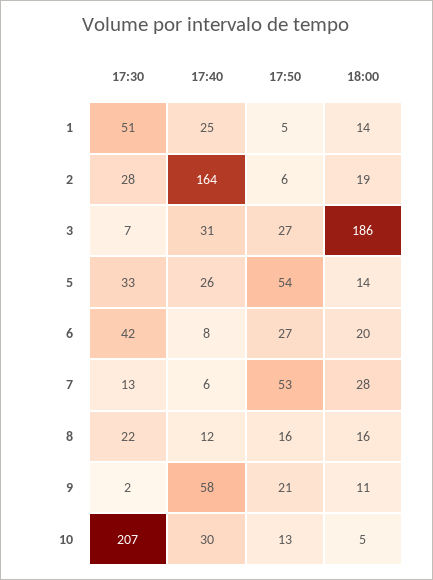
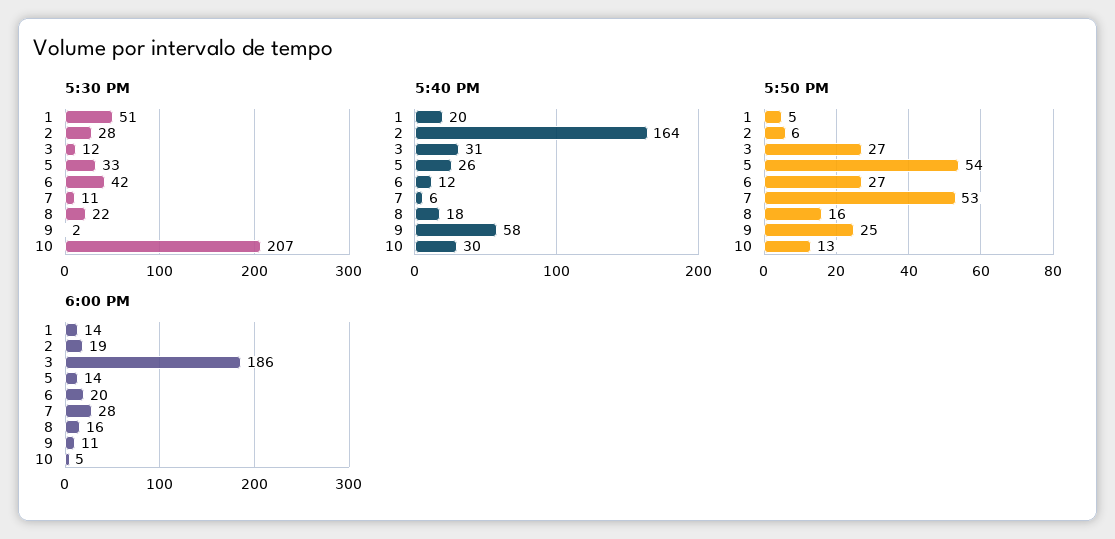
17:40, 1: 25 -> 20
17:30, 3: 7 -> 12
17:40, 6: 8 -> 12
17:30, 7: 13 -> 11
17:40, 8: 12 -> 18
17:50, 9: 21 -> 25

